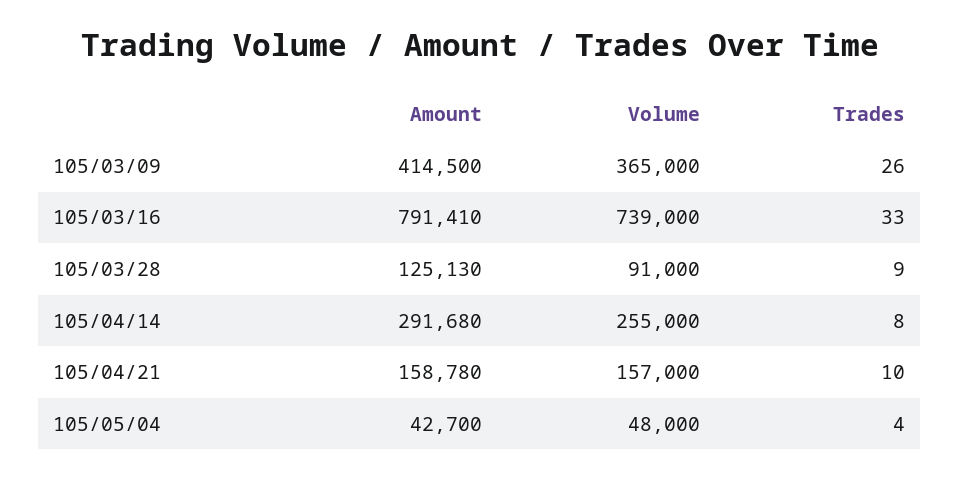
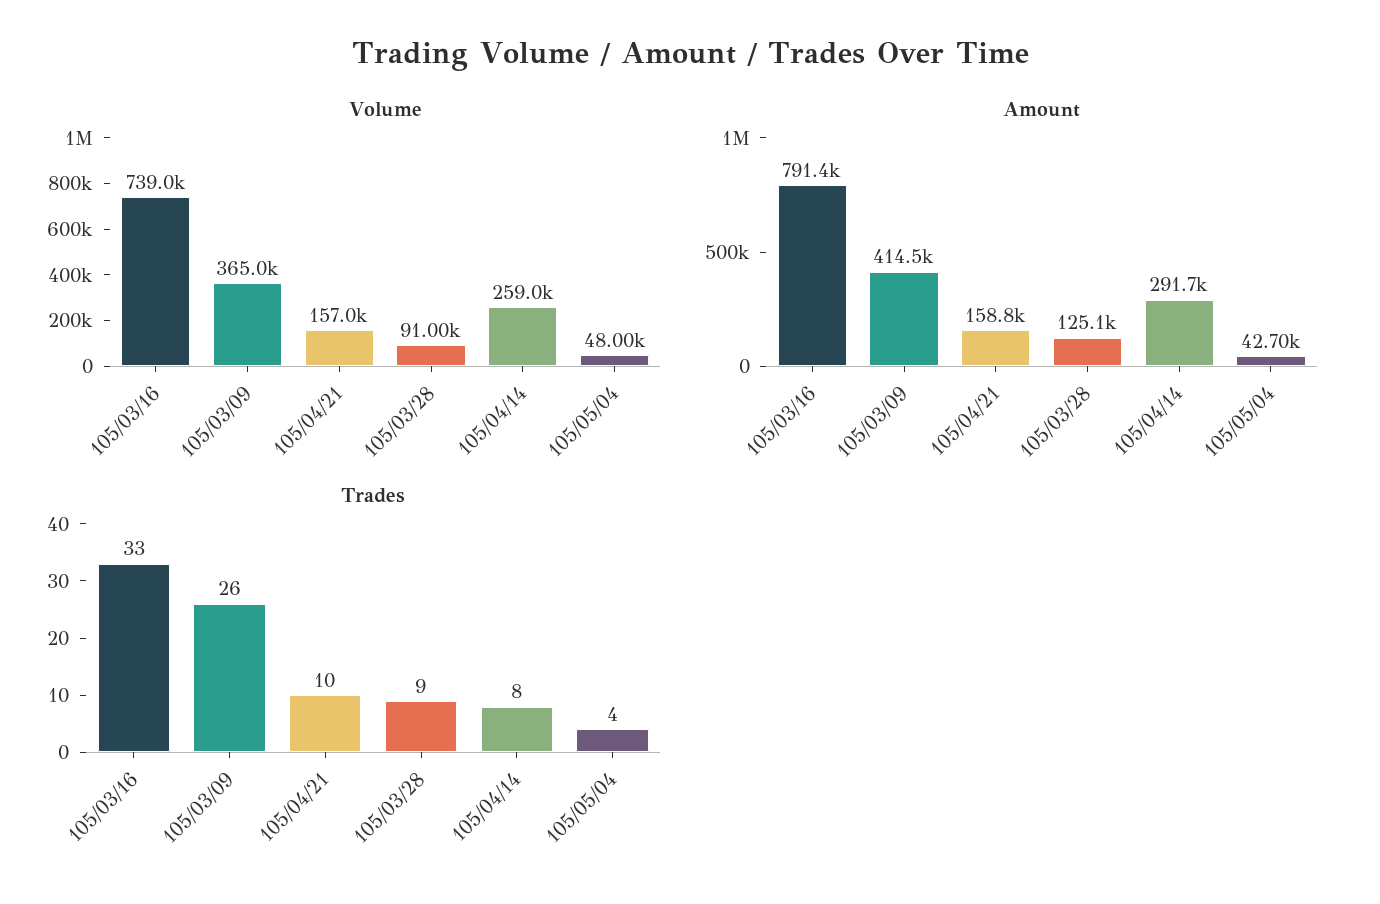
Volume, 105/04/14: 255000 -> 259000

